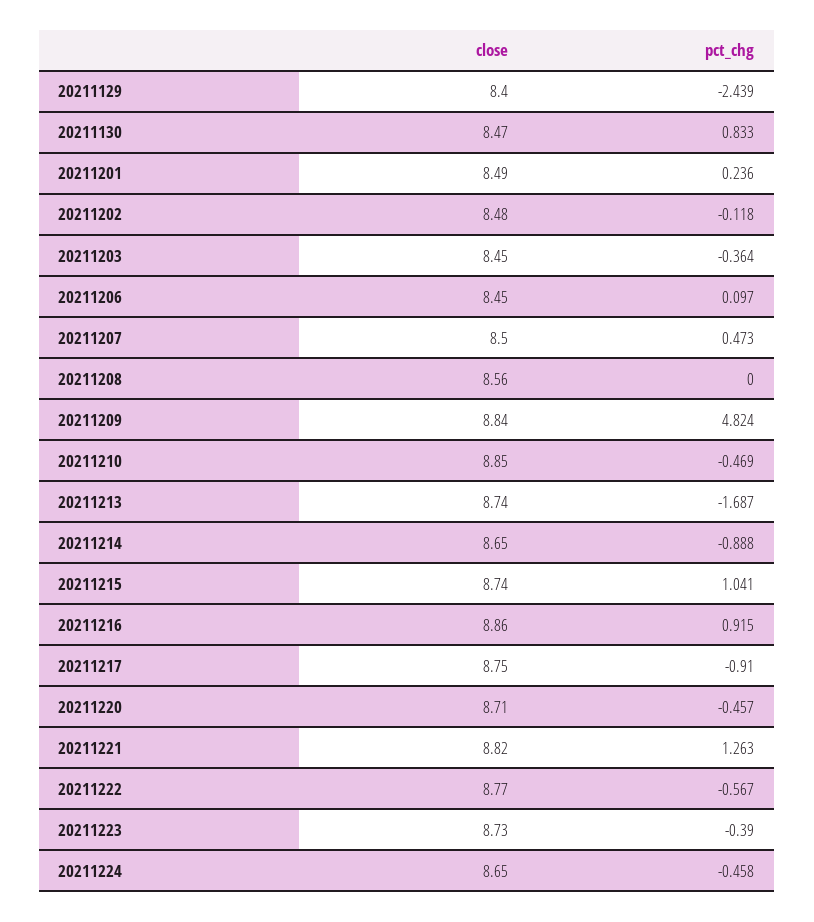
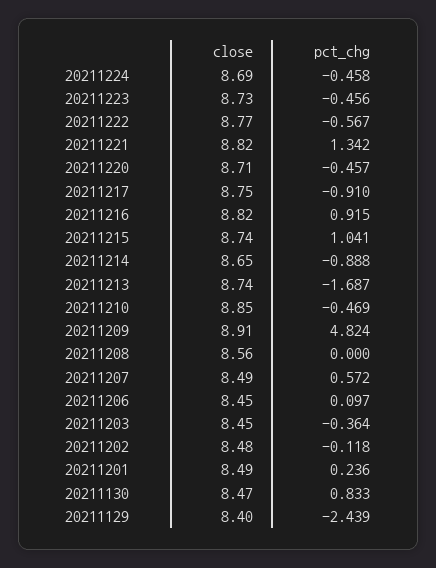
close, 20211207: 8.5 -> 8.49
pct_chg, 20211207: 0.473 -> 0.572
close, 20211209: 8.84 -> 8.91
close, 20211216: 8.86 -> 8.82
pct_chg, 20211221: 1.263 -> 1.342
pct_chg, 20211223: -0.39 -> -0.456
close, 20211224: 8.65 -> 8.69

